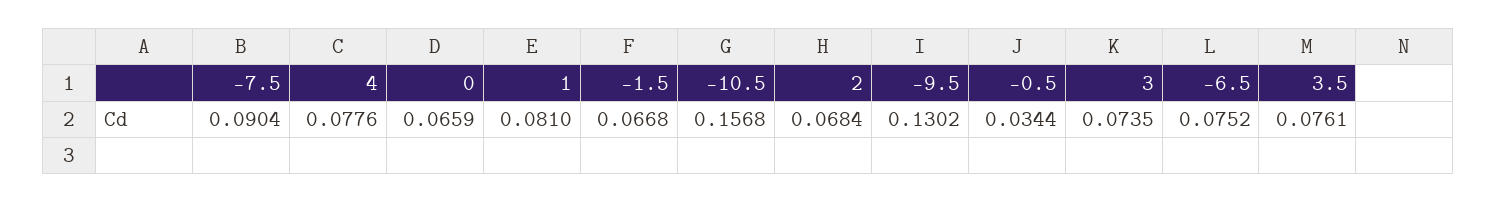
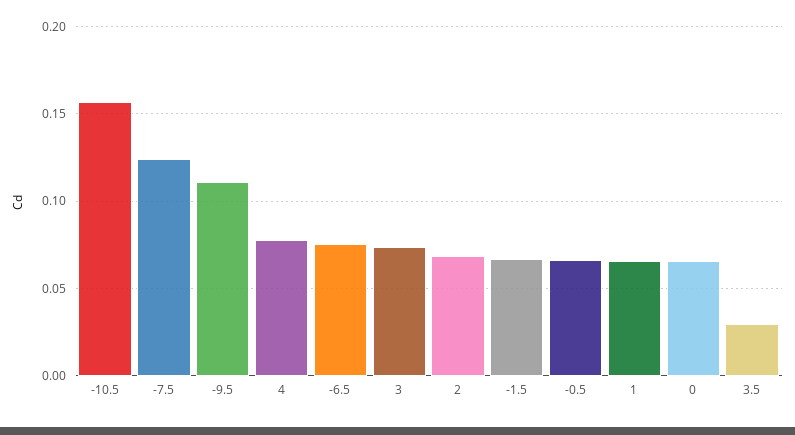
-7.5: 0.0904 -> 0.125
1: 0.081 -> 0.065
-9.5: 0.1302 -> 0.11
-0.5: 0.0344 -> 0.065
3.5: 0.0761 -> 0.03

